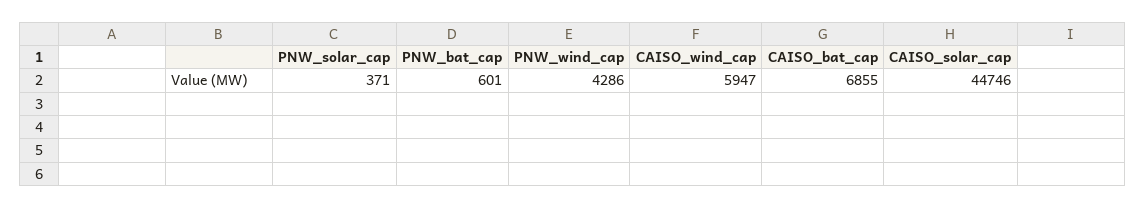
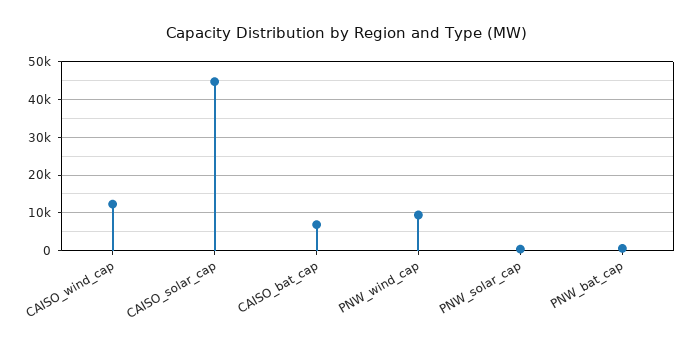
PNW_wind_cap: 4286 -> 10000
CAISO_wind_cap: 5947 -> 12000

